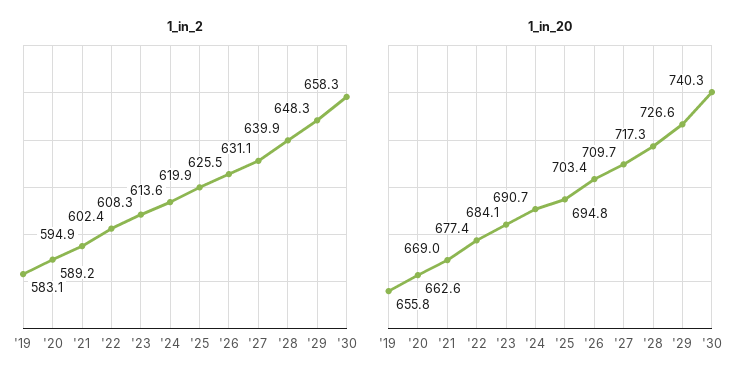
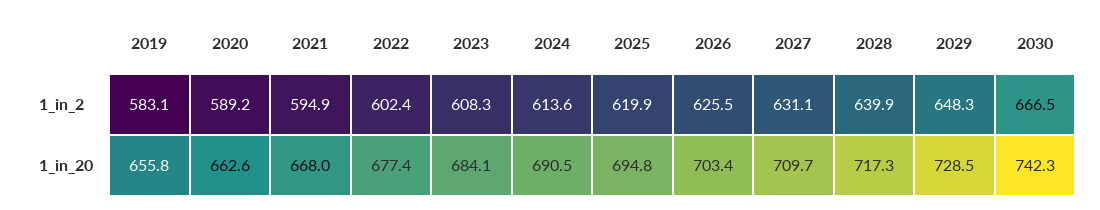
1_in_2, '30: 658.3 -> 666.5
1_in_20, '21: 669 -> 668
1_in_20, '24: 690.7 -> 690.5
1_in_20, '29: 726.6 -> 728.5
1_in_20, '30: 740.3 -> 742.3

